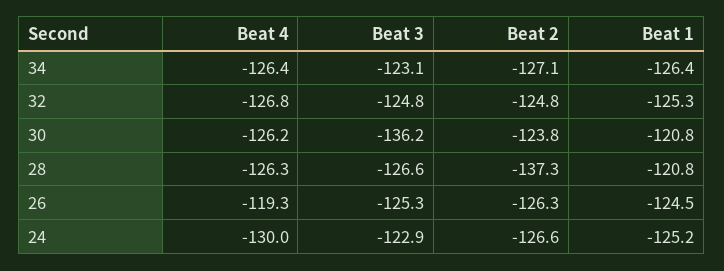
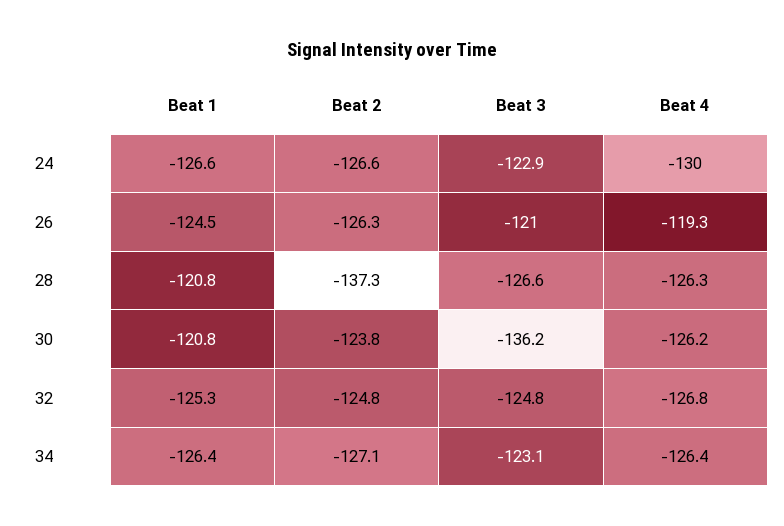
Beat 3, 26: -125.3 -> -121
Beat 1, 24: -125.2 -> -126.6

